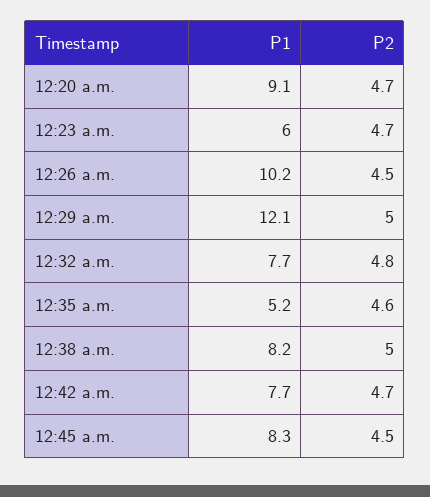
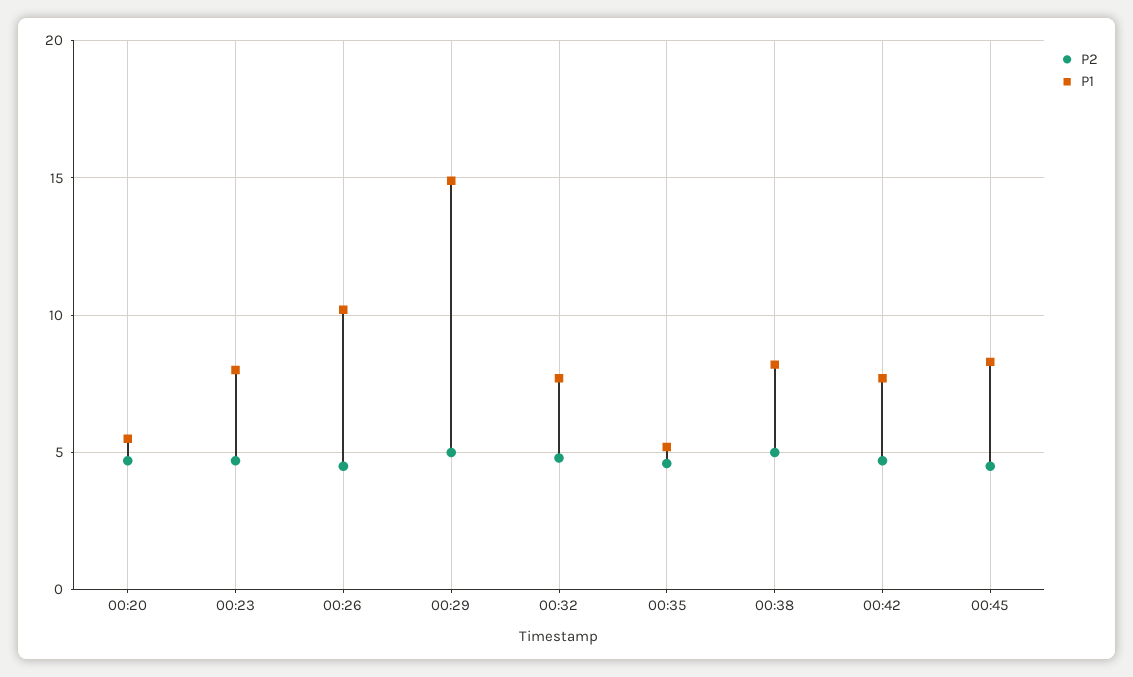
P1, 12:20 a.m.: 9.1 -> 5.5
P1, 12:23 a.m.: 6 -> 8
P1, 12:29 a.m.: 12.1 -> 15

